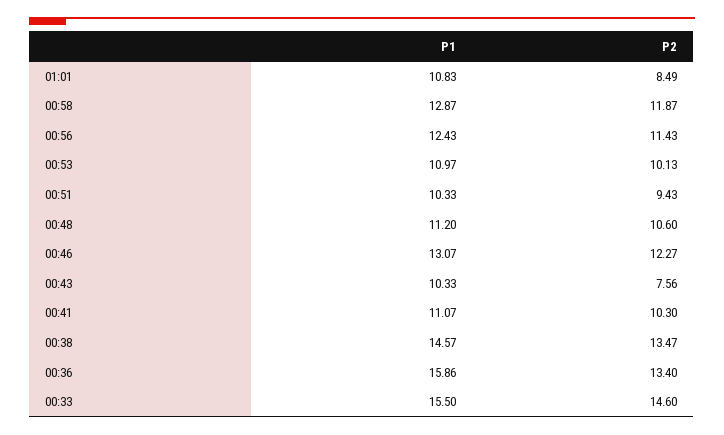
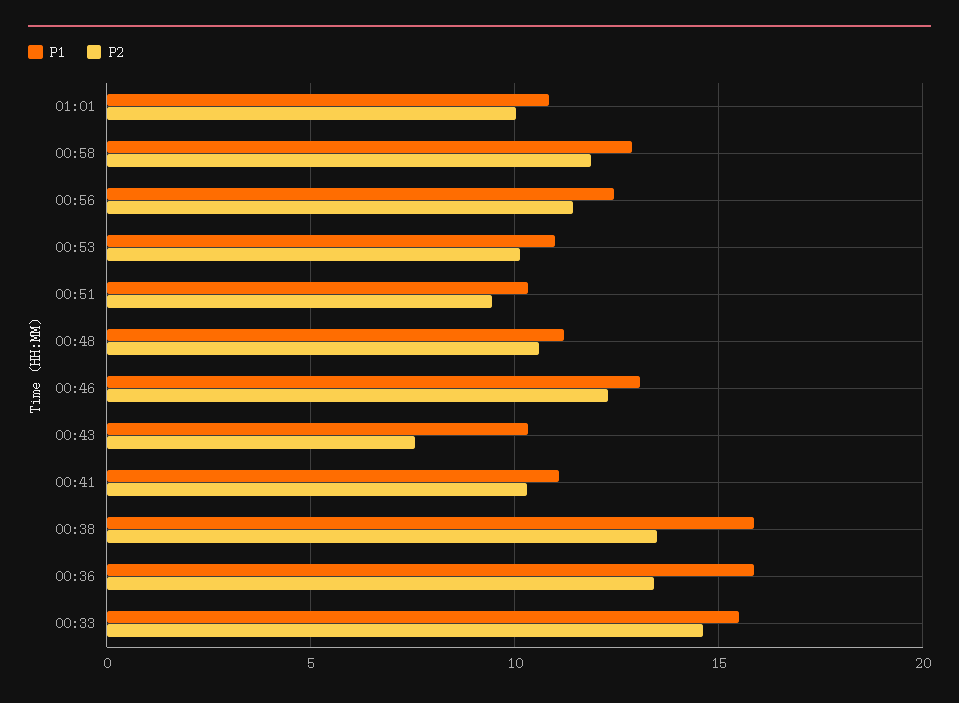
P2, 01:01: 8.49 -> 10
P1, 00:38: 14.57 -> 16

